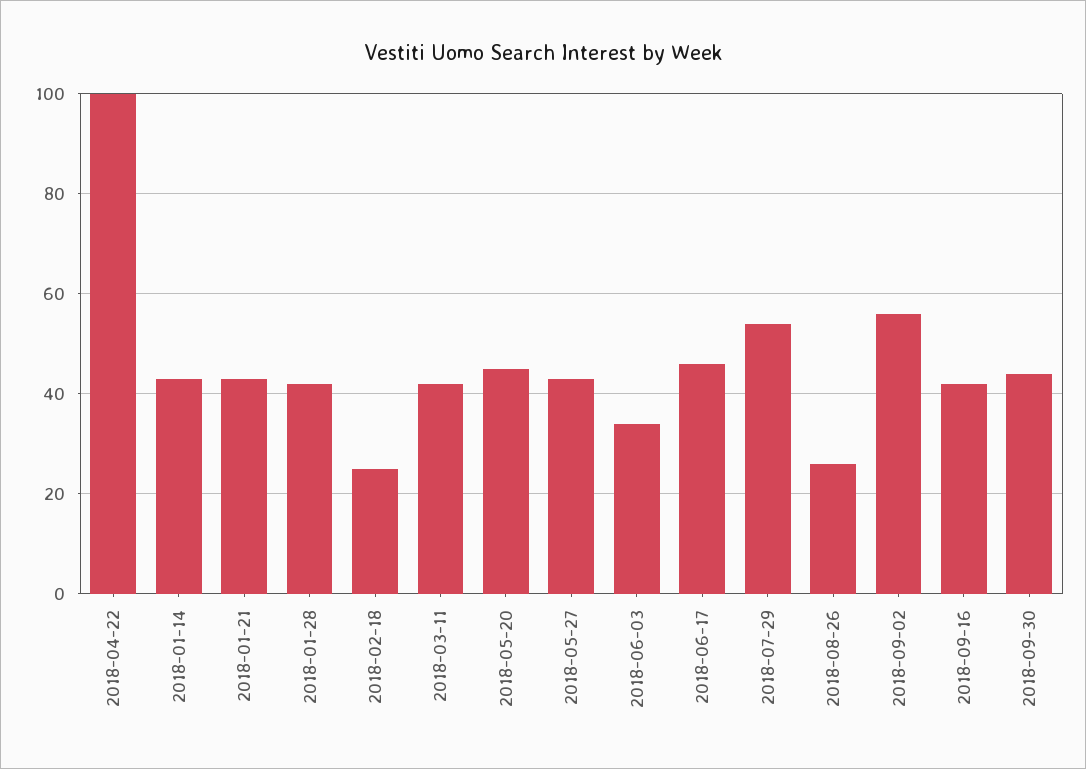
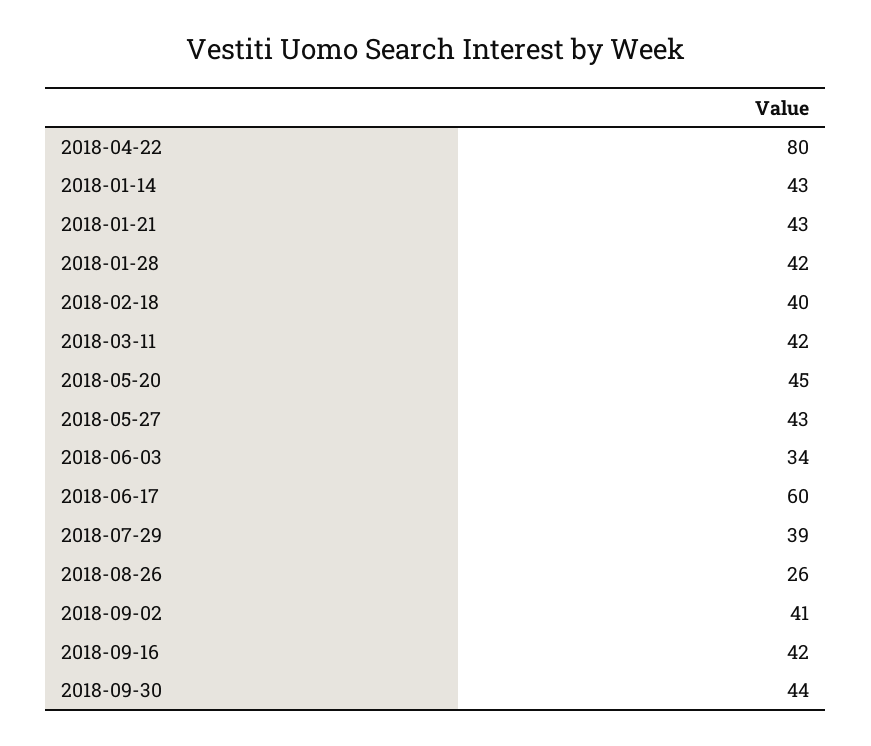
2018-04-22: 100 -> 80
2018-02-18: 25 -> 40
2018-06-17: 45 -> 60
2018-07-29: 55 -> 39
2018-09-02: 55 -> 41

